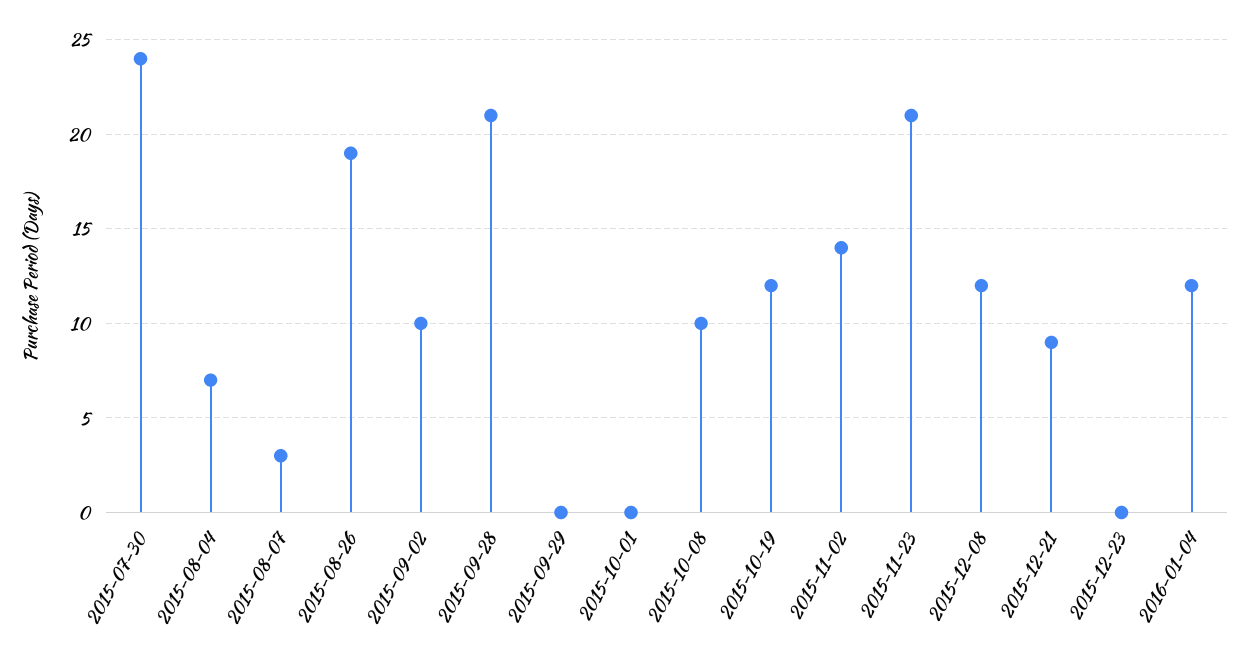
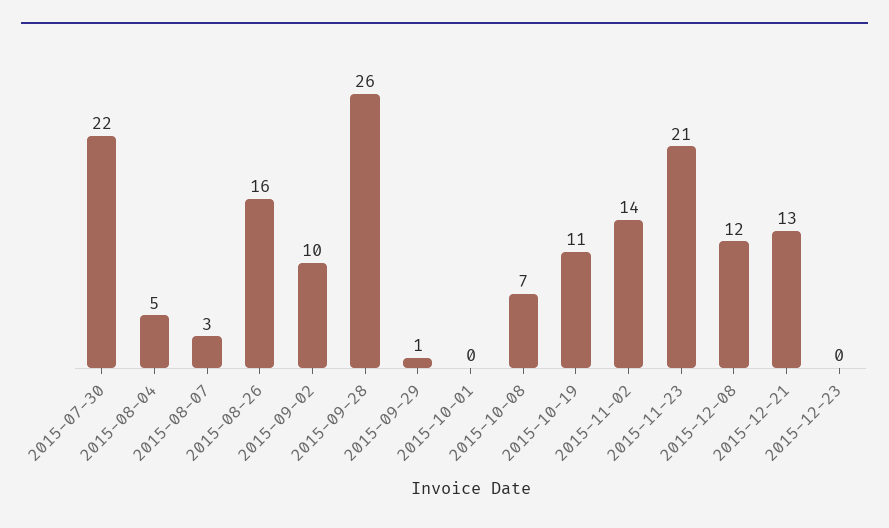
2015-07-30: 24 -> 22
2015-08-04: 7 -> 5
2015-08-26: 19 -> 16
2015-09-28: 21 -> 26
2015-09-29: 0 -> 1
2015-10-08: 10 -> 7
2015-10-19: 12 -> 11
2015-12-21: 9 -> 13
2016-01-04: 12 -> none

